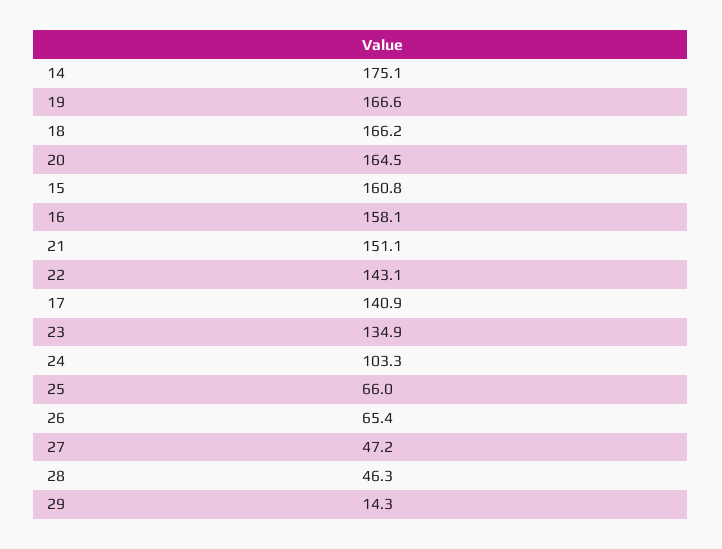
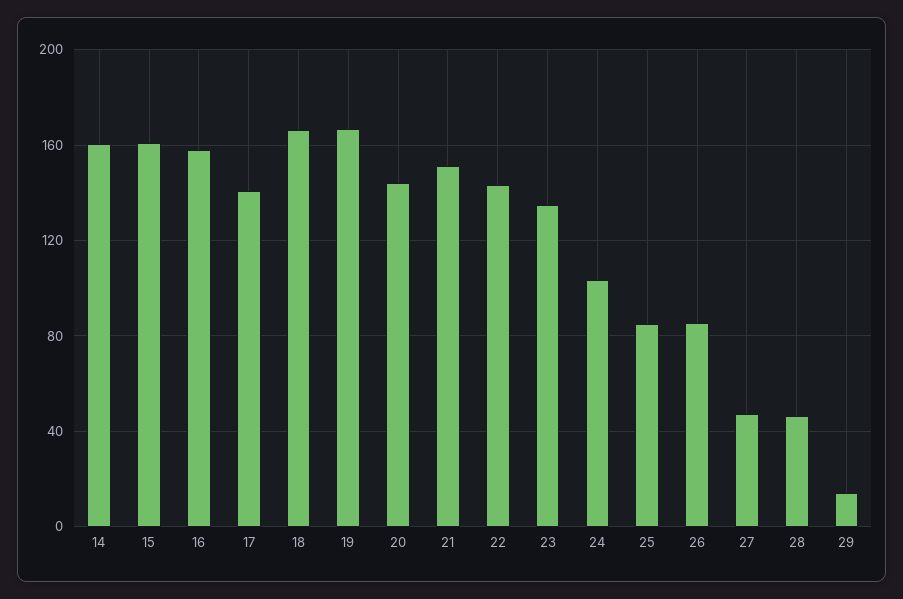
14: 175.1 -> 160
20: 164.5 -> 145
25: 66 -> 85
26: 65.4 -> 85

